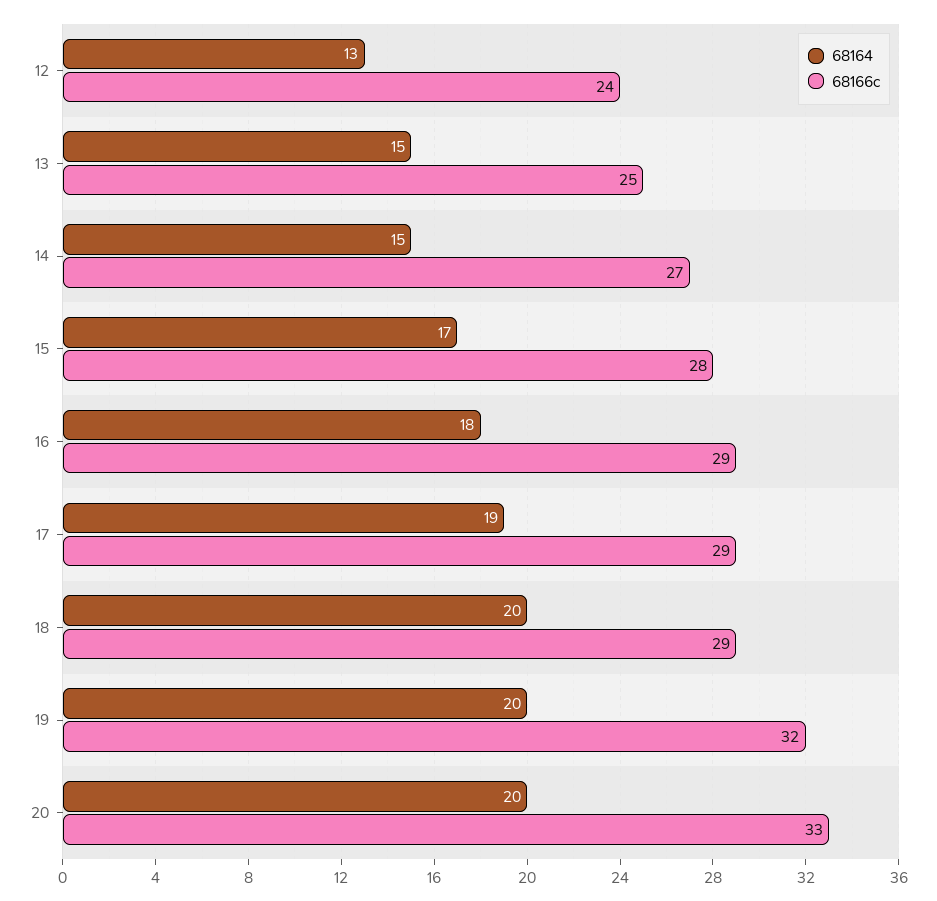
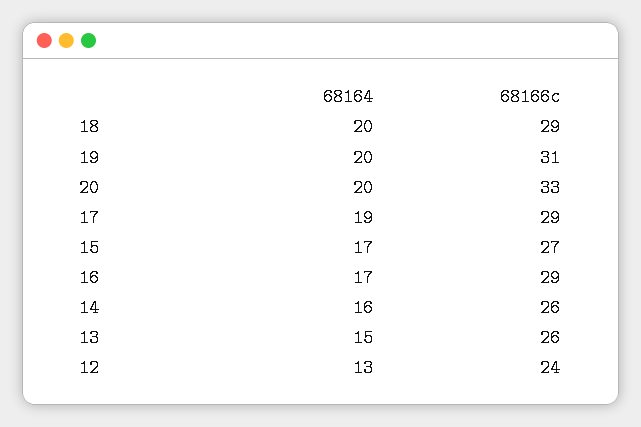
68166c, 13: 25 -> 26
68164, 14: 15 -> 16
68166c, 14: 27 -> 26
68166c, 15: 28 -> 27
68164, 16: 18 -> 17
68166c, 19: 32 -> 31

